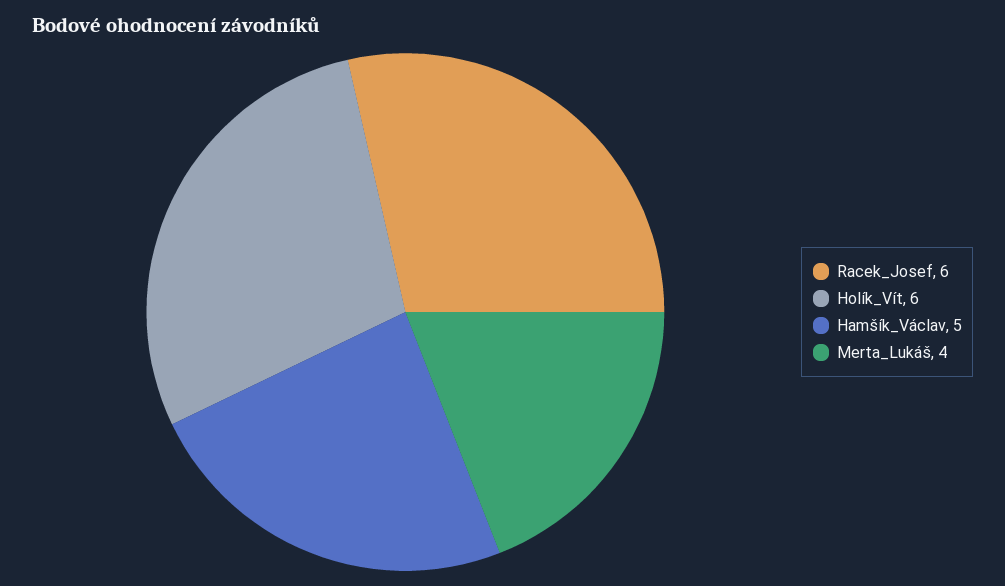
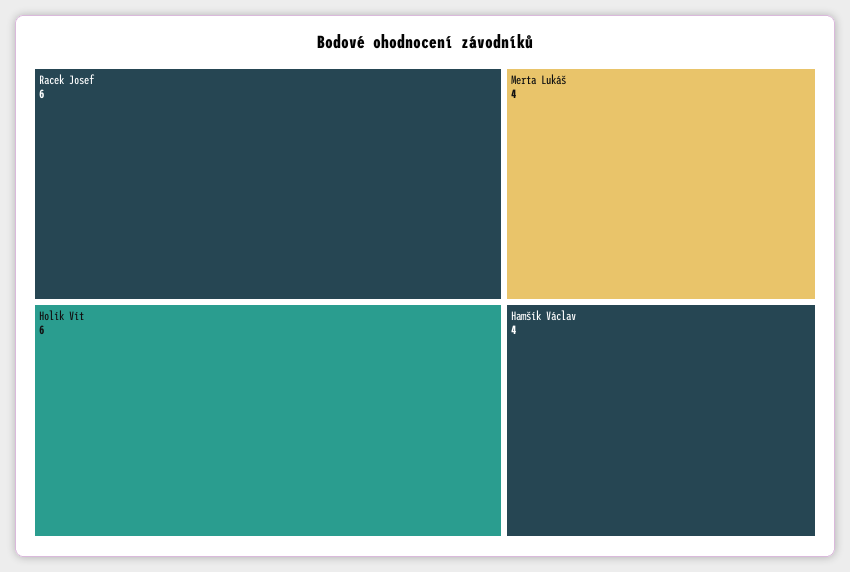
Hamšík_Václav: 5 -> 4

